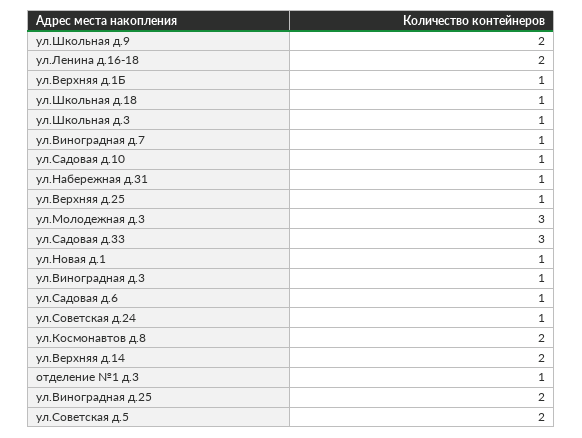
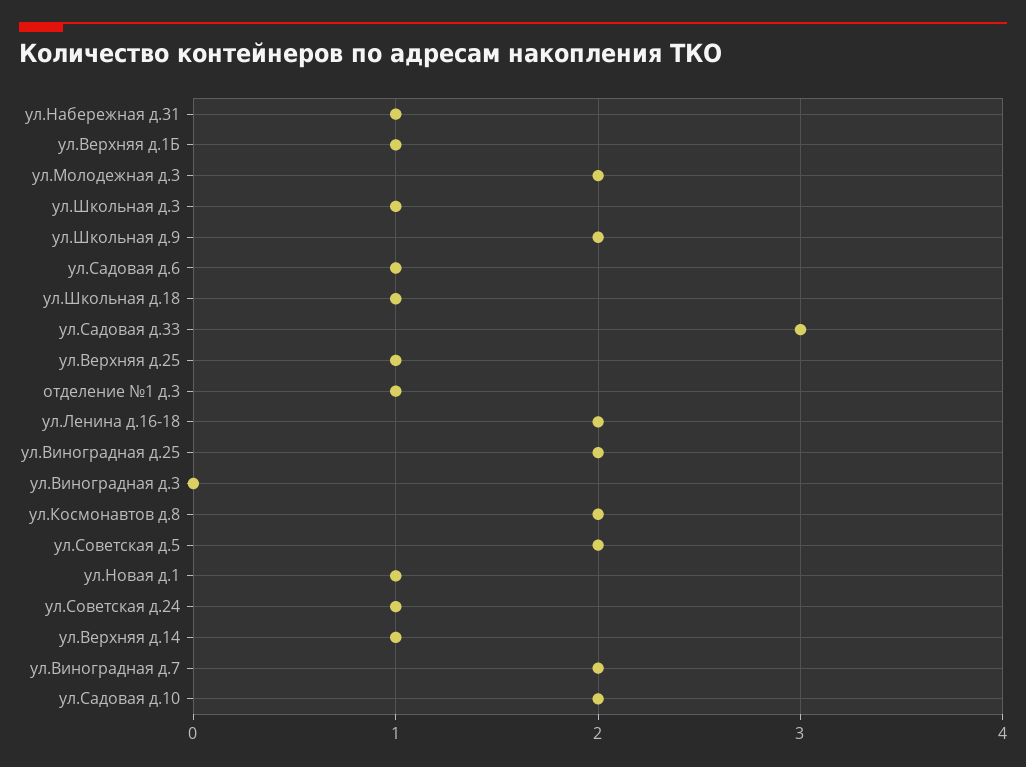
ул.Виноградная д.7: 1 -> 2
ул.Садовая д.10: 1 -> 2
ул.Молодежная д.3: 3 -> 2
ул.Виноградная д.3: 1 -> 0
ул.Верхняя д.14: 2 -> 1

